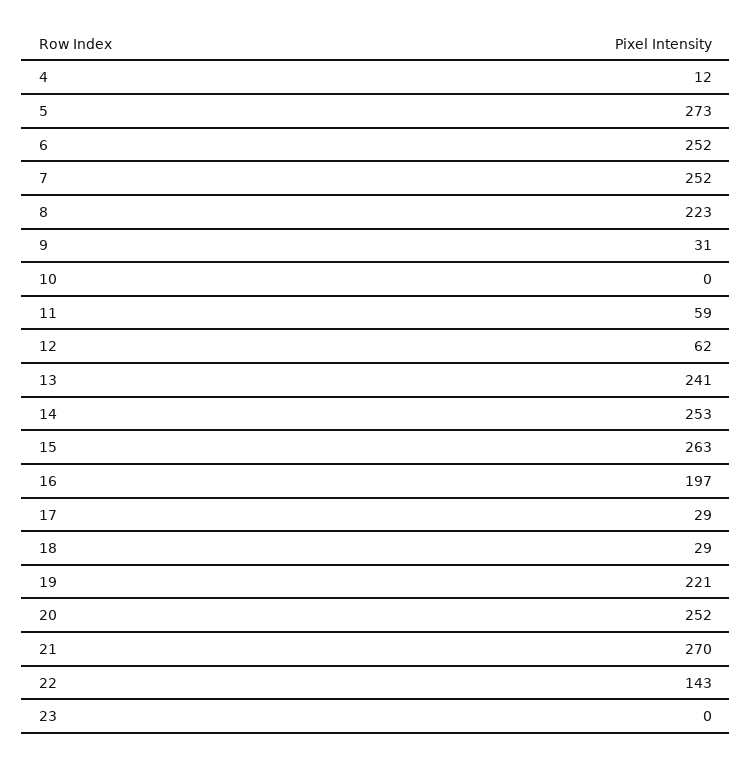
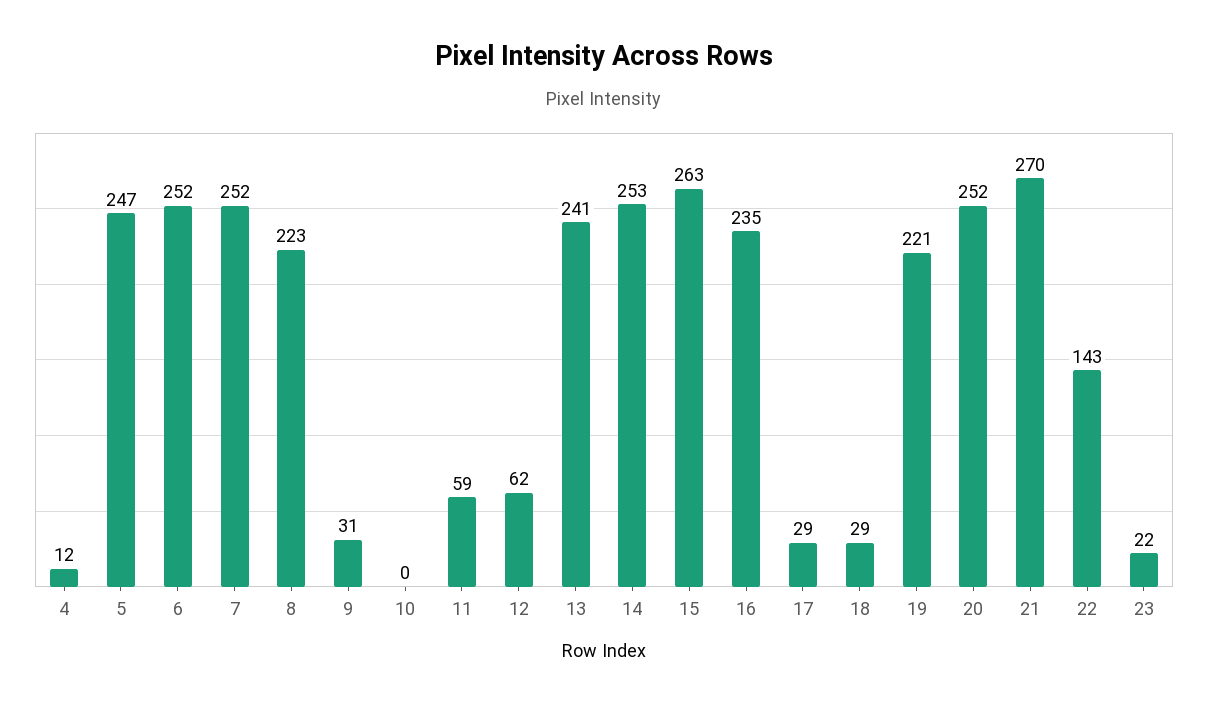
5: 273 -> 247
16: 197 -> 235
23: 0 -> 22

